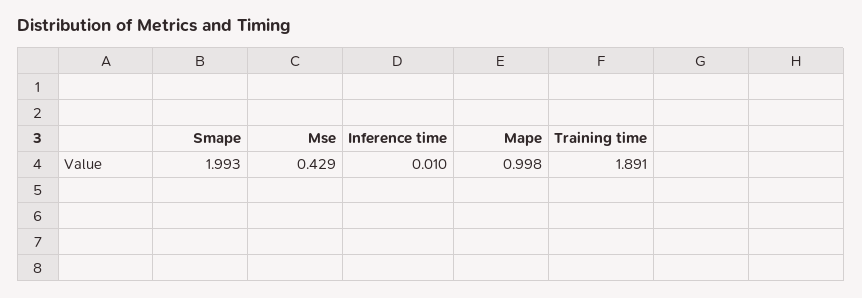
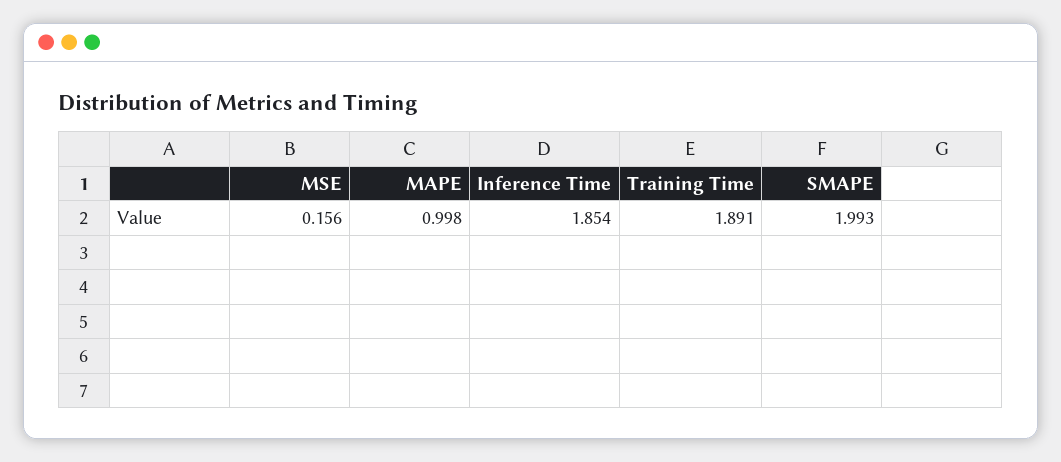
Mse: 0.429 -> 0.156
Inference time: 0.01 -> 1.854

